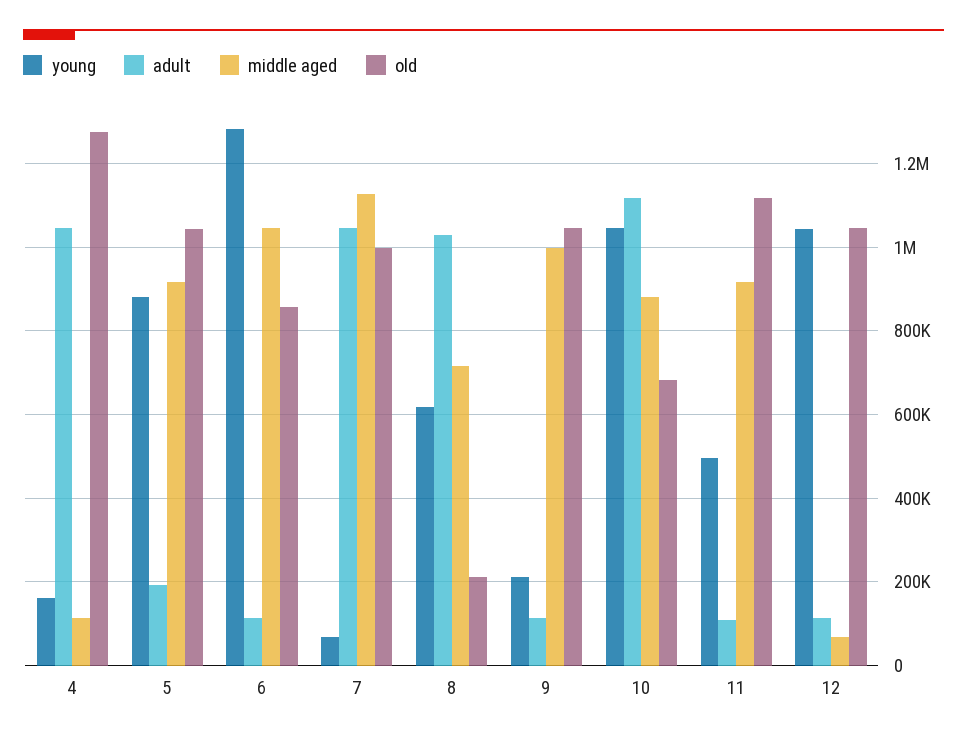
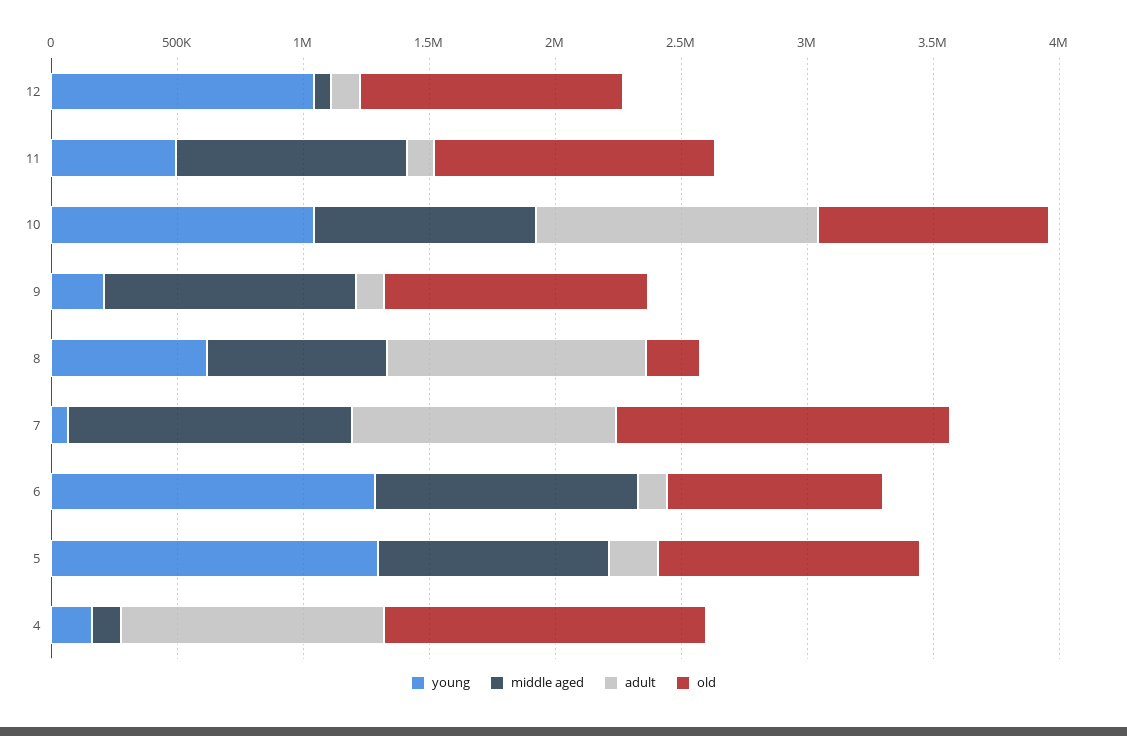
young, 5: 880000 -> 1300000
old, 7: 1000000 -> 1300000
old, 10: 680000 -> 900000

